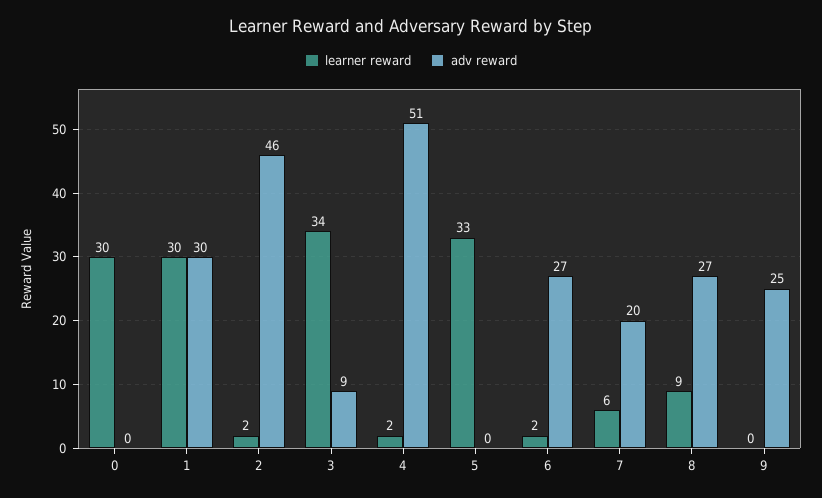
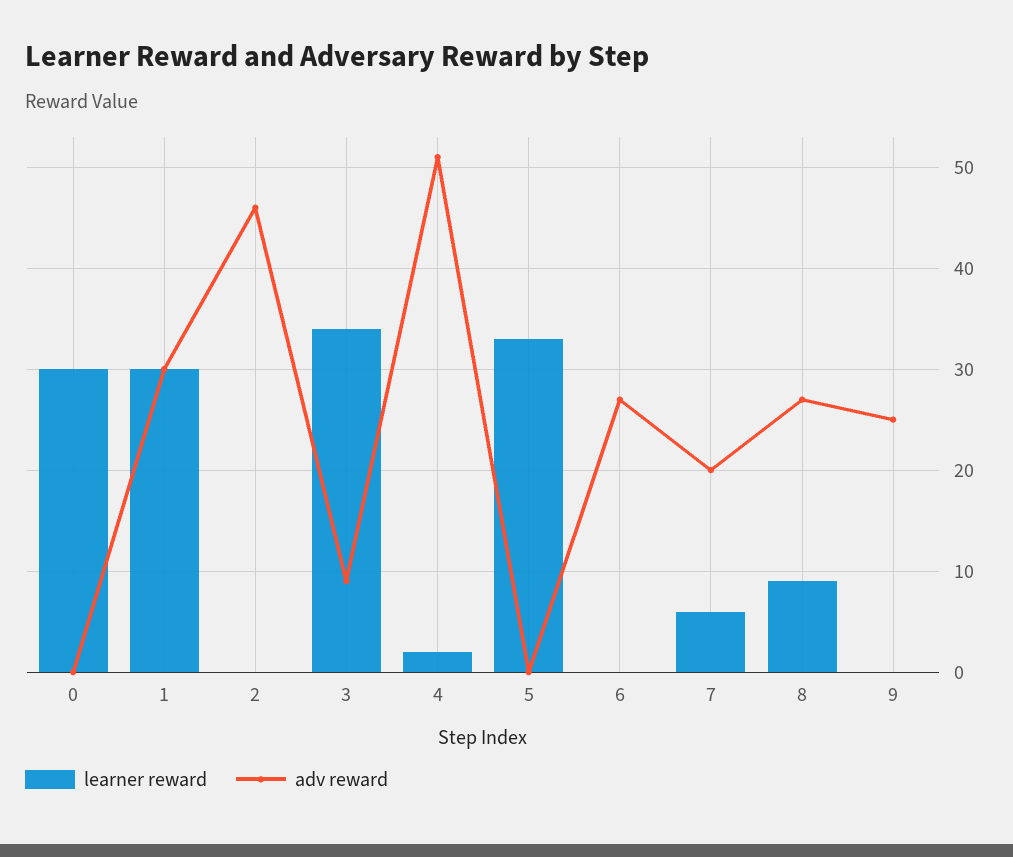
learner reward, 2: 2 -> 0
learner reward, 6: 2 -> 0

